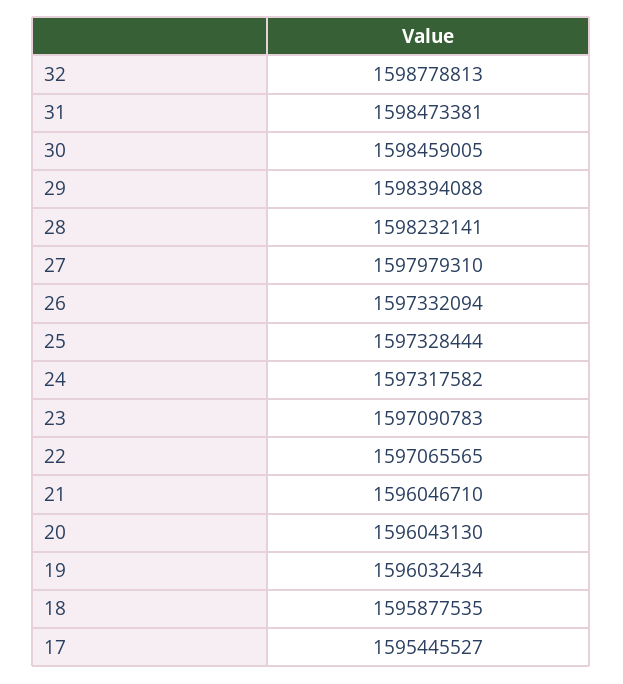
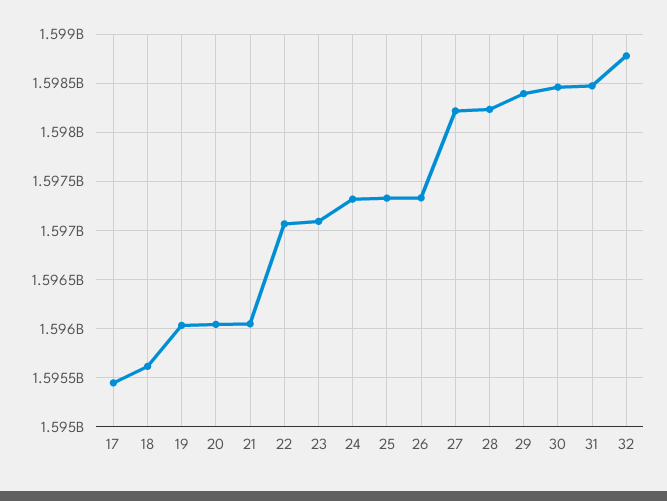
27: 1597979310 -> 1598200000
18: 1595877535 -> 1595600000

